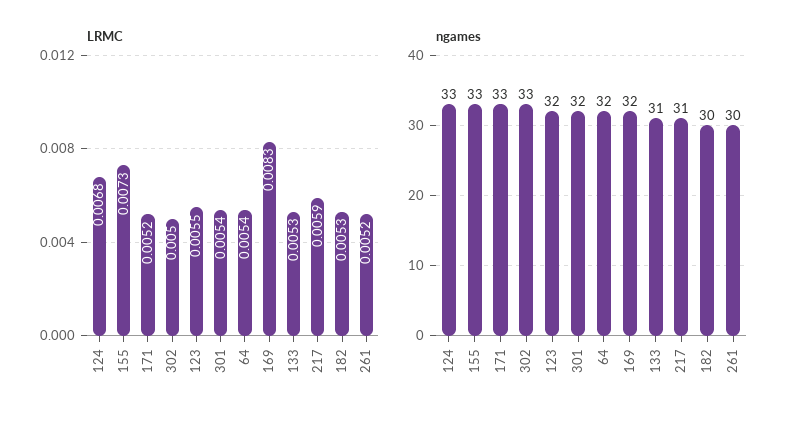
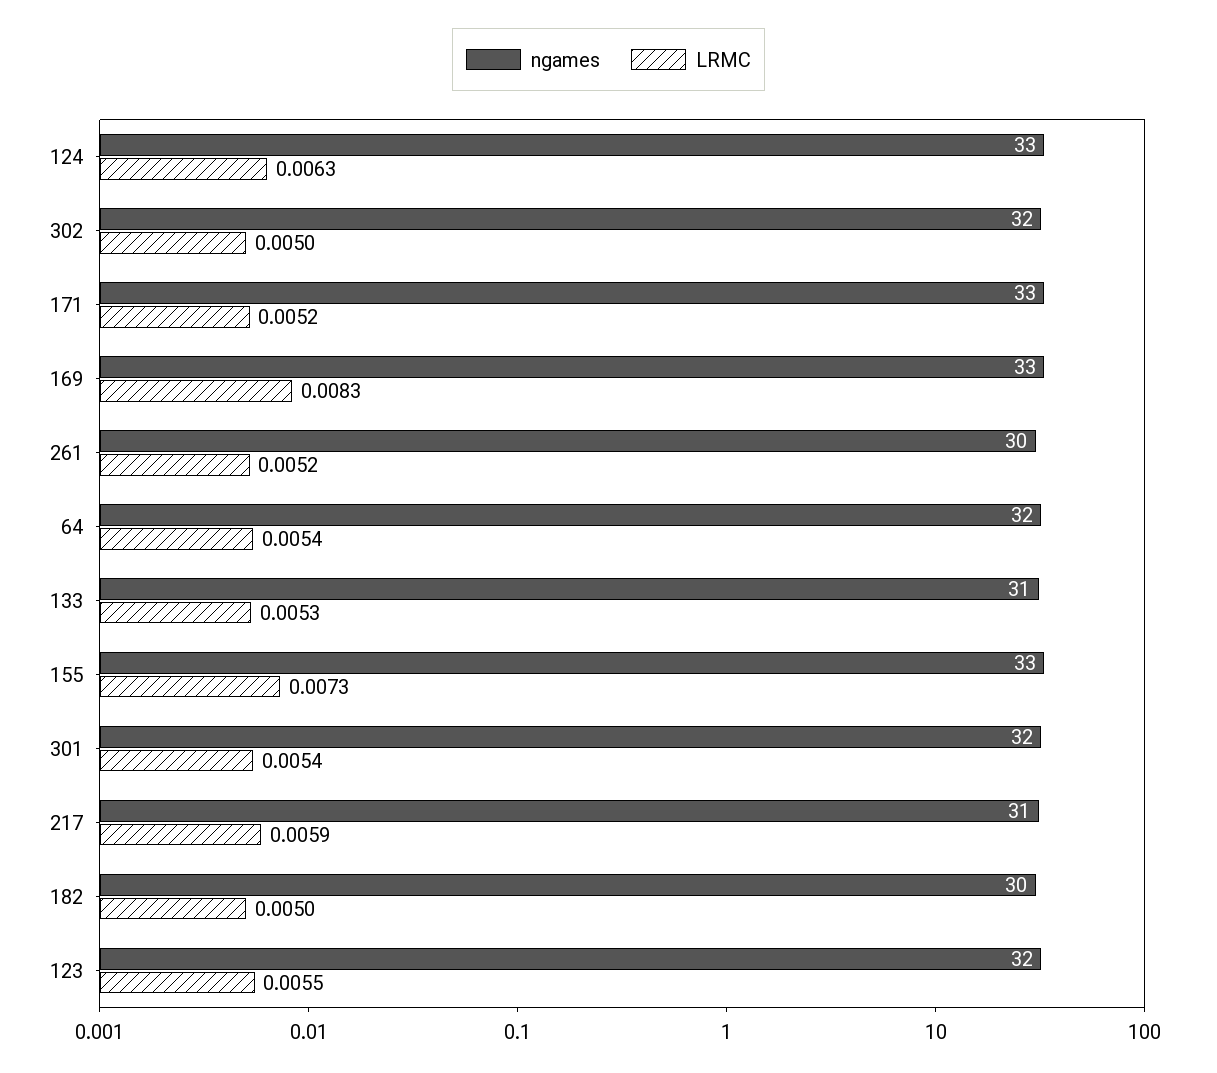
LRMC, 124: 0.0068 -> 0.0063
LRMC, 182: 0.0053 -> 0.005
ngames, 302: 33 -> 32
ngames, 169: 32 -> 33

